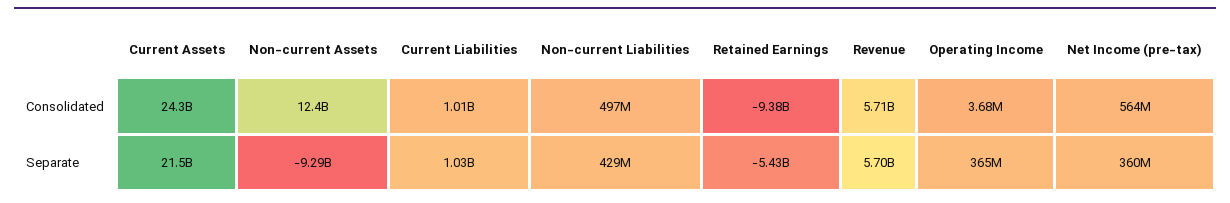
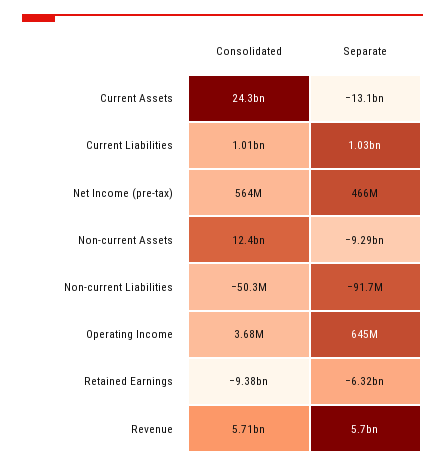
Non-current Liabilities, Consolidated: 497000000 -> -50300000
Current Assets, Separate: 21500000000 -> -13100000000
Non-current Liabilities, Separate: 429000000 -> -91700000
Retained Earnings, Separate: -5430000000 -> -6320000000
Operating Income, Separate: 365000000 -> 645000000
Net Income (pre-tax), Separate: 360000000 -> 466000000

